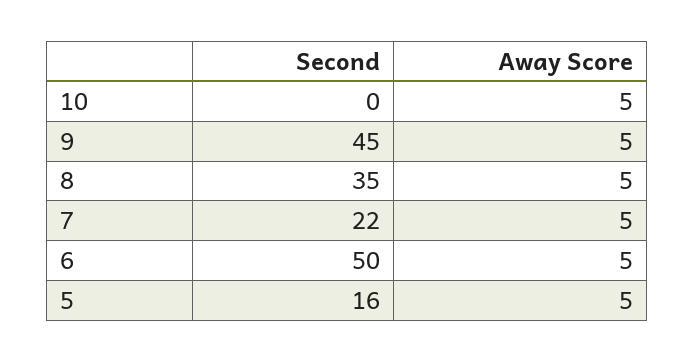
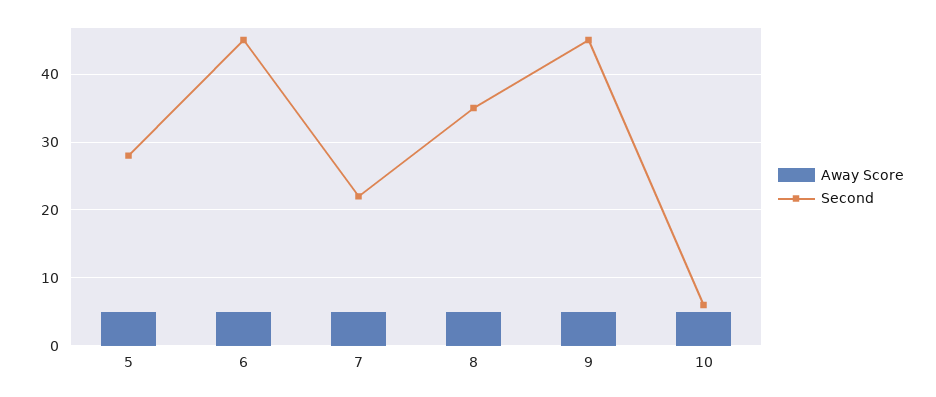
Second, 10: 0 -> 6
Second, 6: 50 -> 45
Second, 5: 16 -> 28

